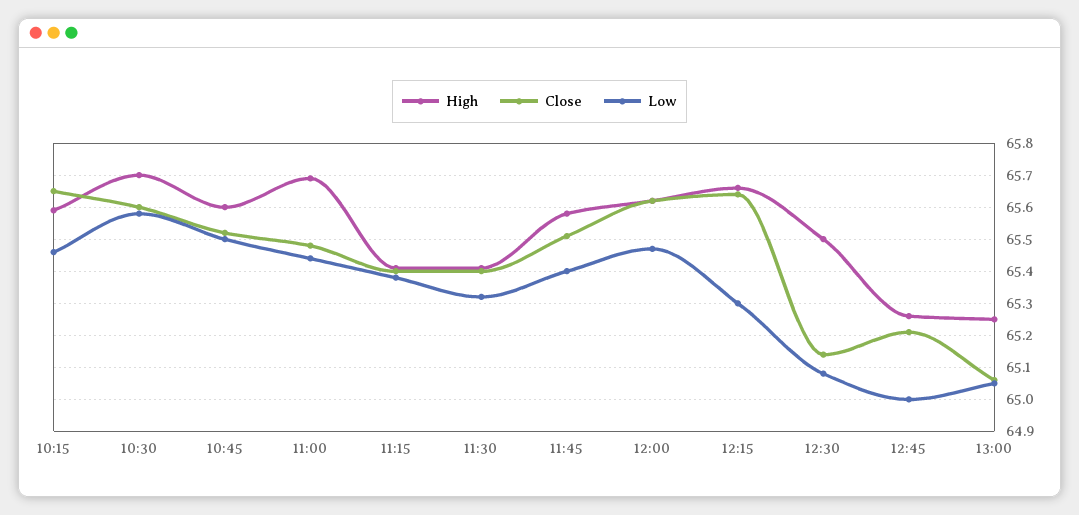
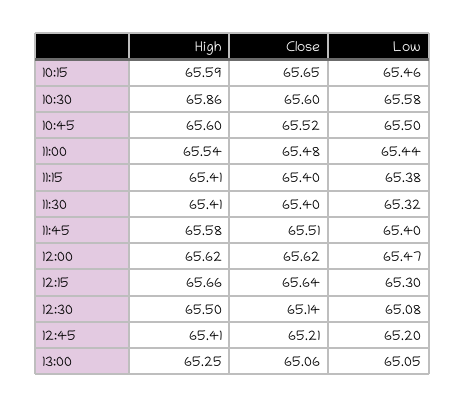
High, 10:30: 65.7 -> 65.86
High, 11:00: 65.7 -> 65.54
High, 12:45: 65.25 -> 65.41
Low, 12:45: 65 -> 65.2

